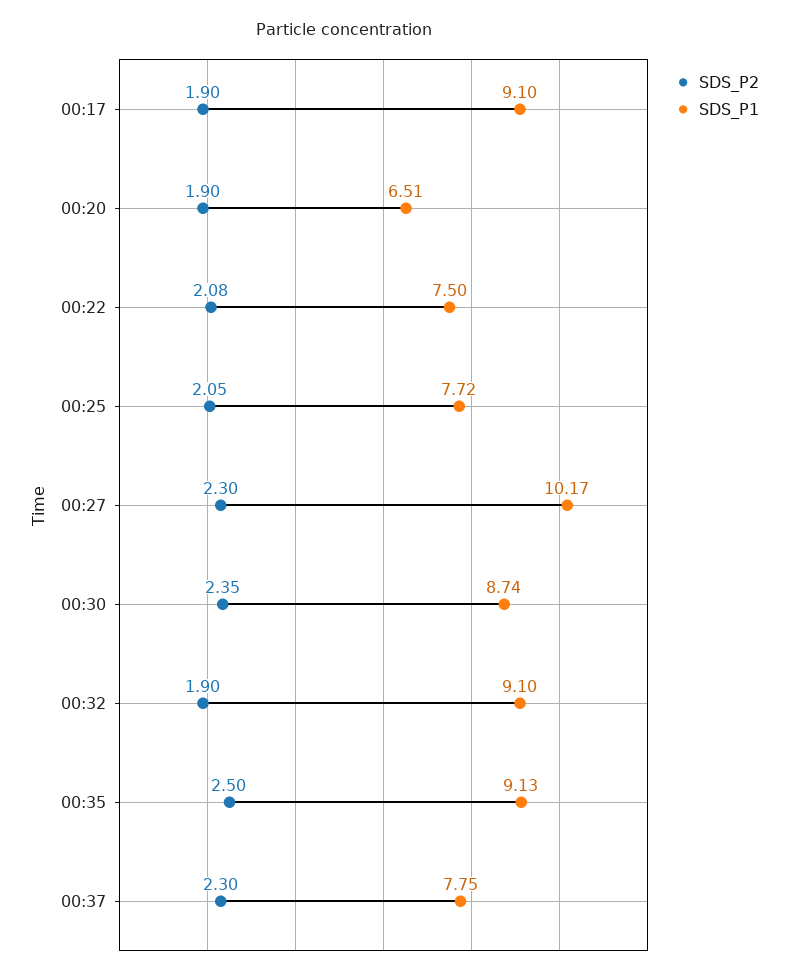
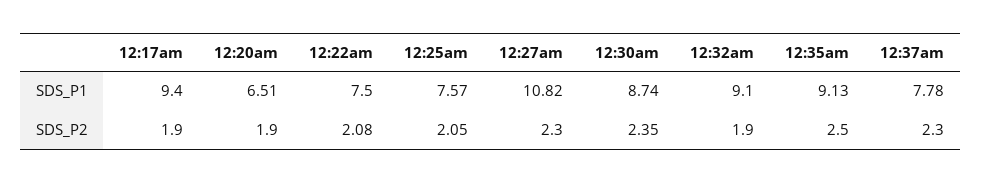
SDS_P1, 00:17: 9.1 -> 9.4
SDS_P1, 00:25: 7.72 -> 7.57
SDS_P1, 00:27: 10.17 -> 10.82
SDS_P1, 00:37: 7.75 -> 7.78

